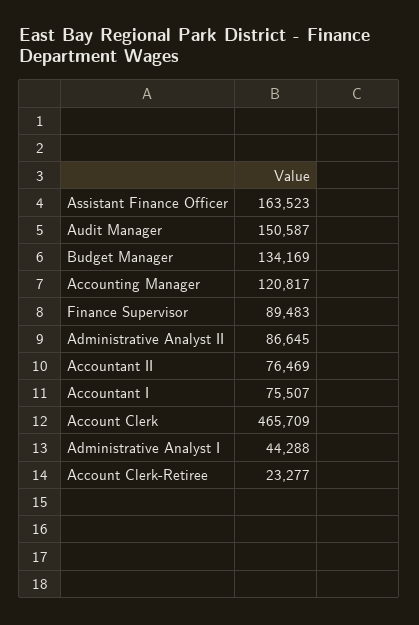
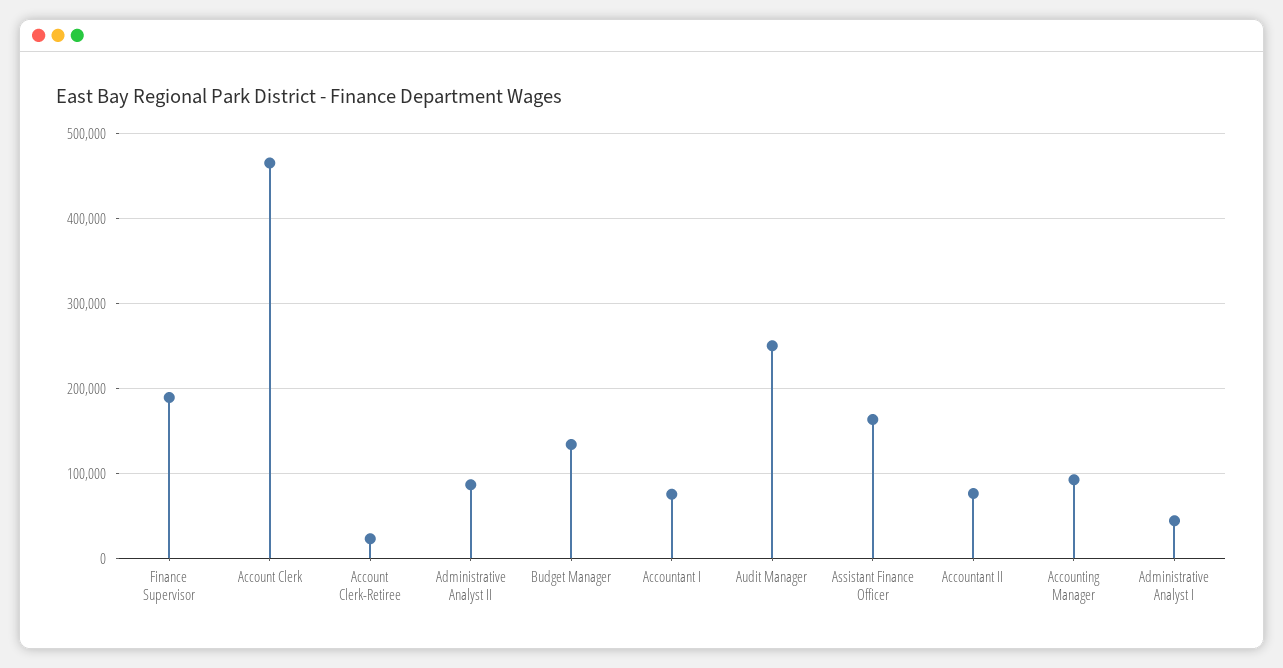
Audit Manager: 150587 -> 250000
Accounting Manager: 120817 -> 90000
Finance Supervisor: 89483 -> 190000

